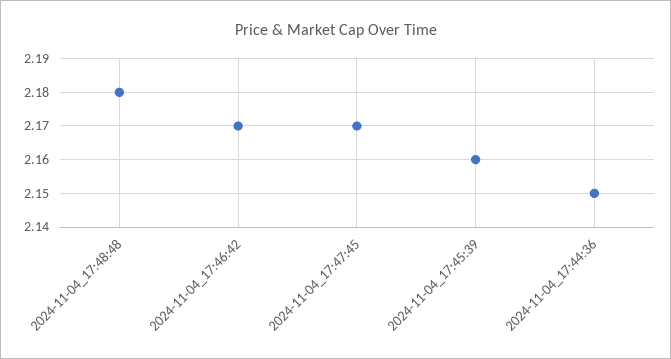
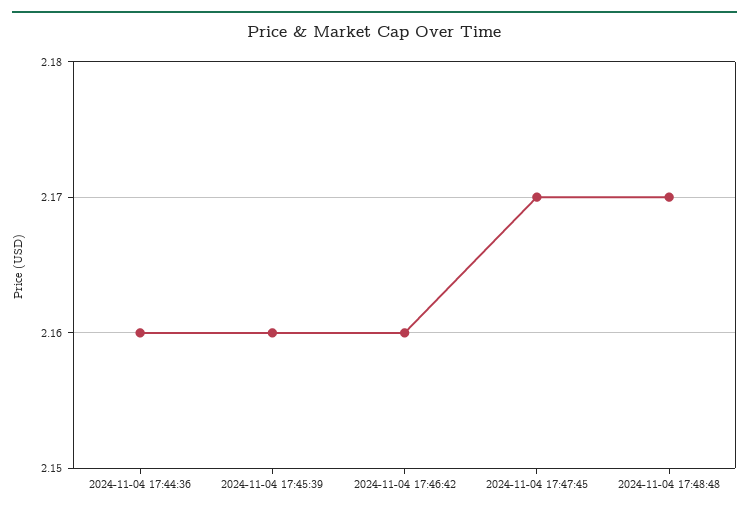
2024-11-04_17:48:48: 2.18 -> 2.17
2024-11-04_17:46:42: 2.17 -> 2.16
2024-11-04_17:44:36: 2.15 -> 2.16

